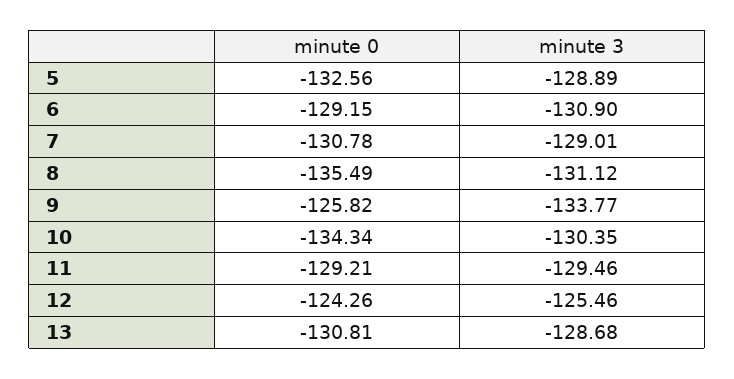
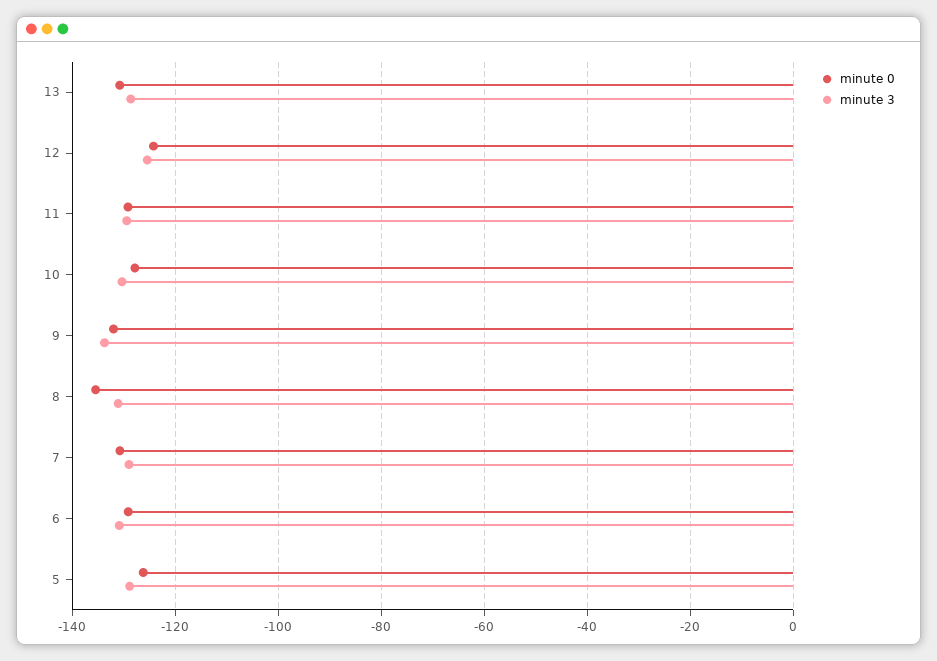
minute 0, 5: -132.56 -> -126
minute 0, 9: -125.82 -> -132
minute 0, 10: -134.34 -> -128

